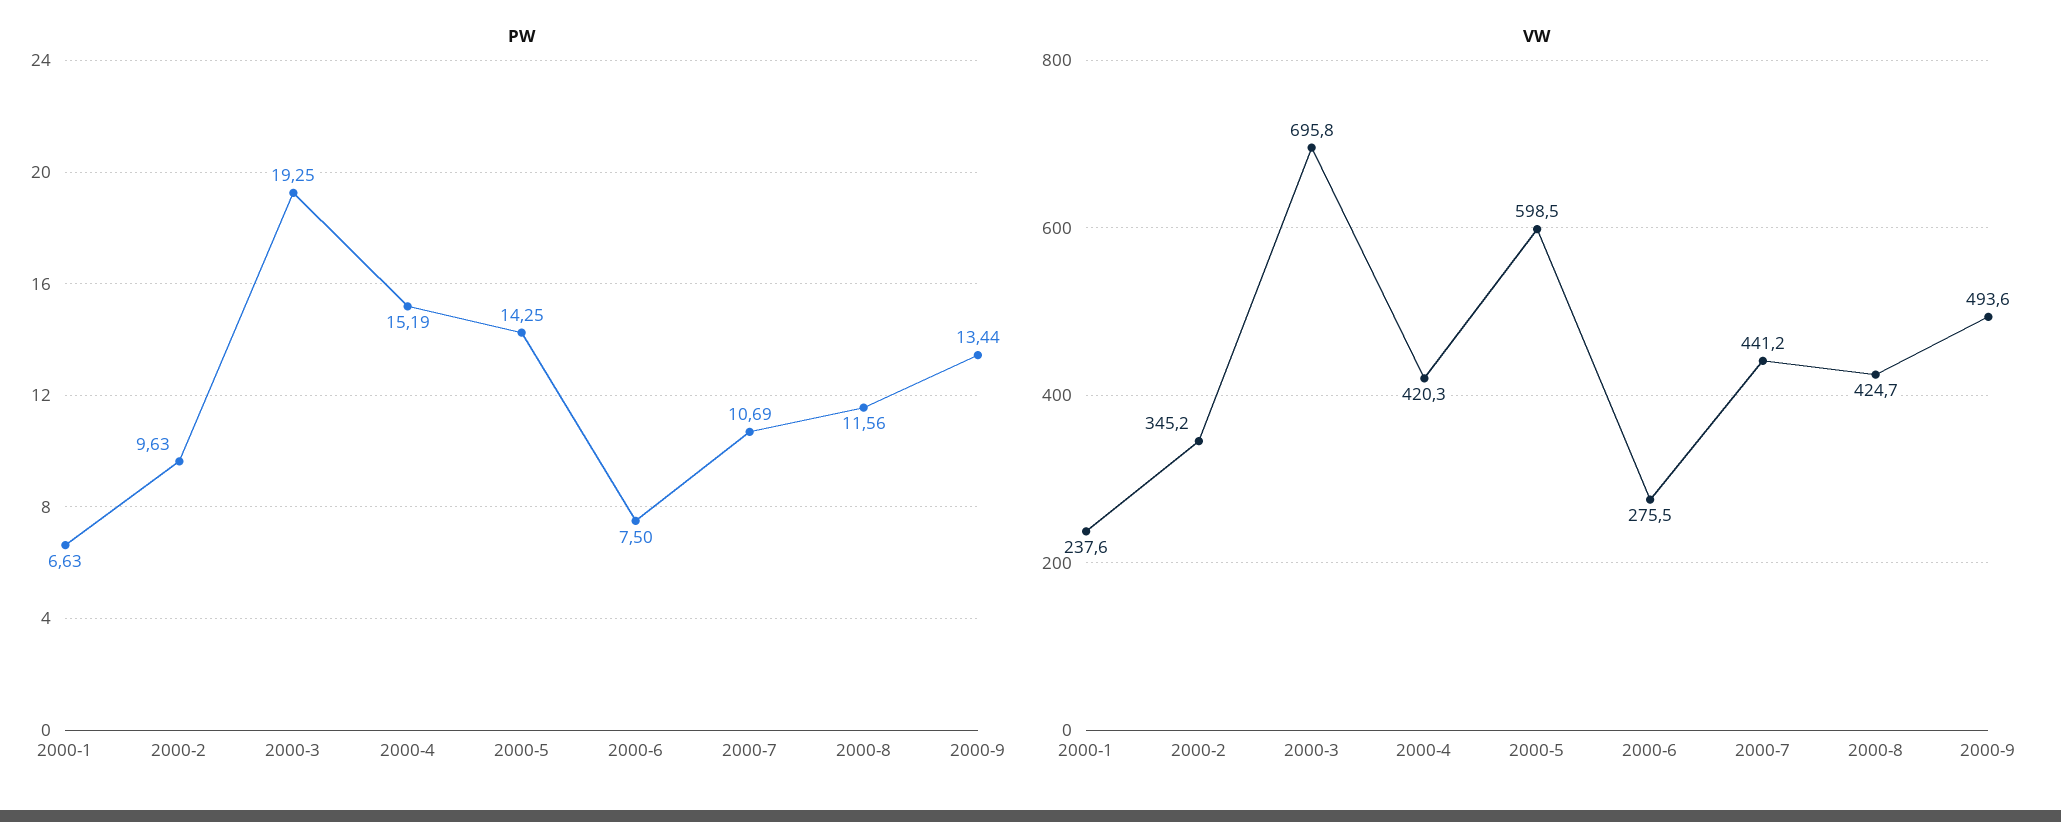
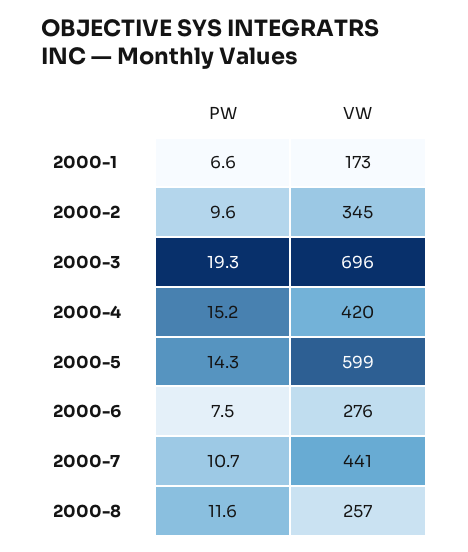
PW, 2000-9: 13.44 -> none
VW, 2000-1: 237.6 -> 173
VW, 2000-8: 424.7 -> 257
VW, 2000-9: 493.6 -> none

